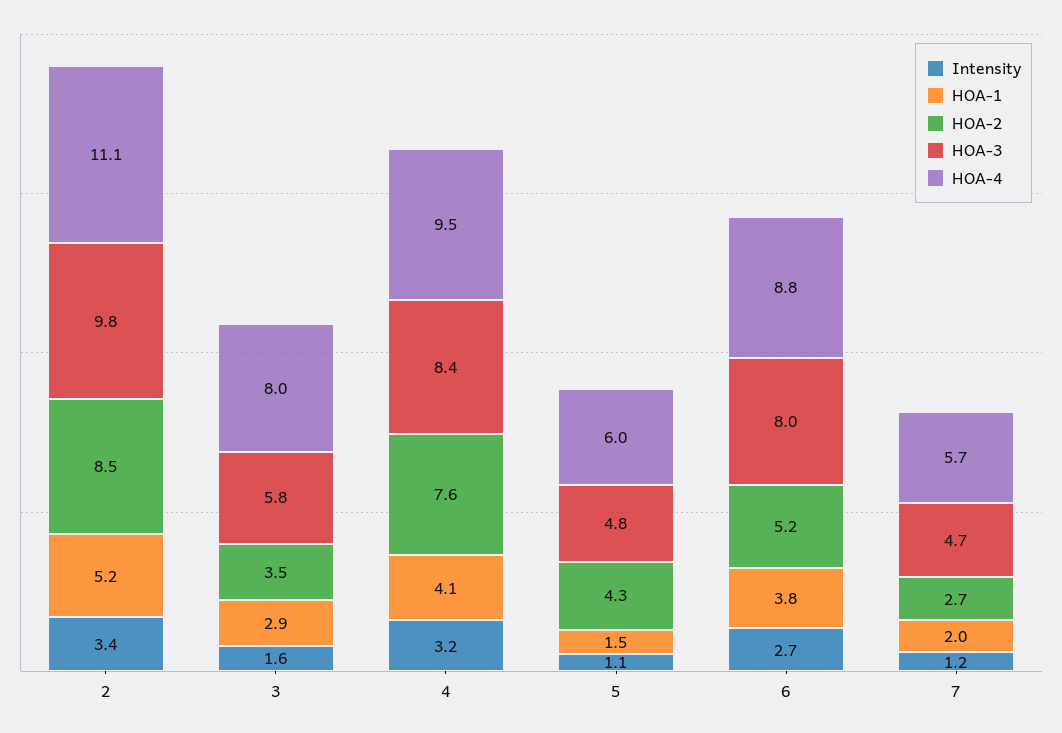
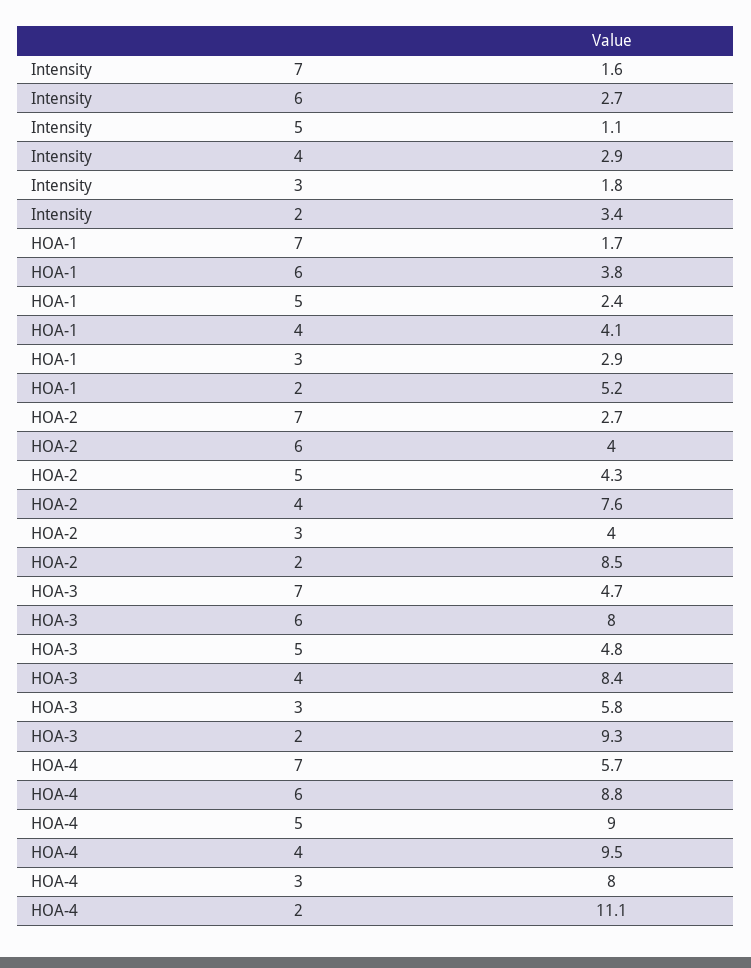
HOA-3, 2: 9.8 -> 9.3
Intensity, 3: 1.6 -> 1.8
HOA-2, 3: 3.5 -> 4
Intensity, 4: 3.2 -> 2.9
HOA-1, 5: 1.5 -> 2.4
HOA-4, 5: 6 -> 9
HOA-2, 6: 5.2 -> 4
Intensity, 7: 1.2 -> 1.6
HOA-1, 7: 2 -> 1.7

